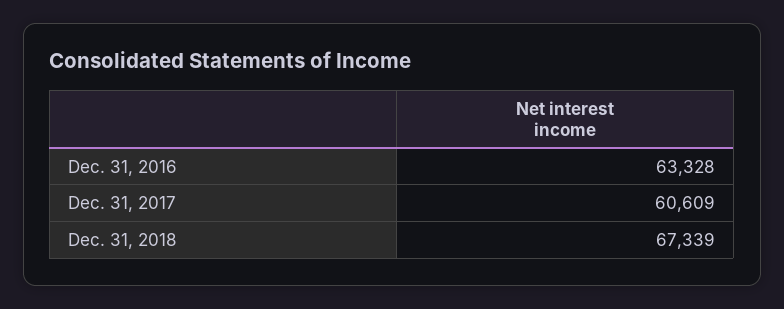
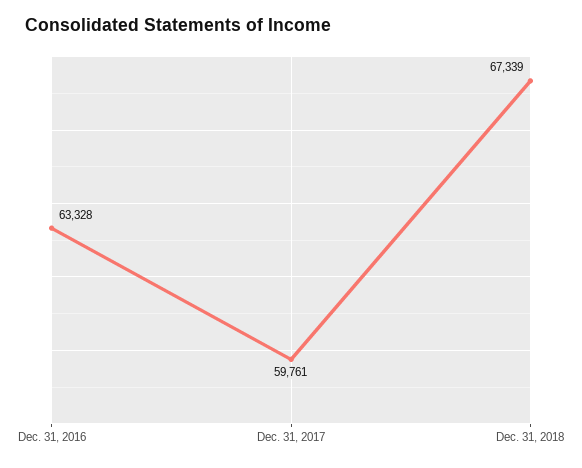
Dec. 31, 2017: 60609 -> 59761

